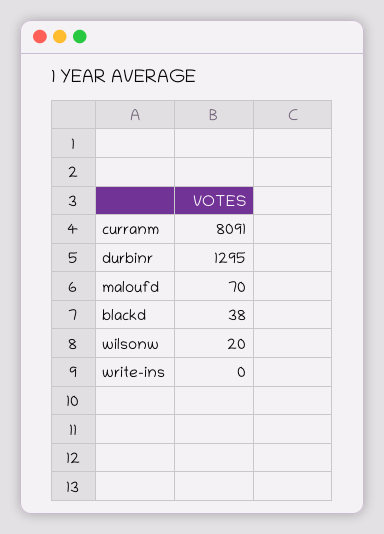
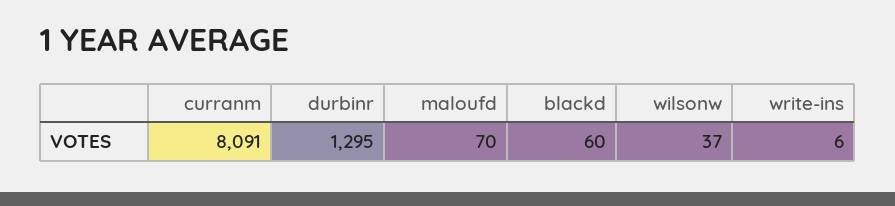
blackd: 38 -> 60
wilsonw: 20 -> 37
write-ins: 0 -> 6

